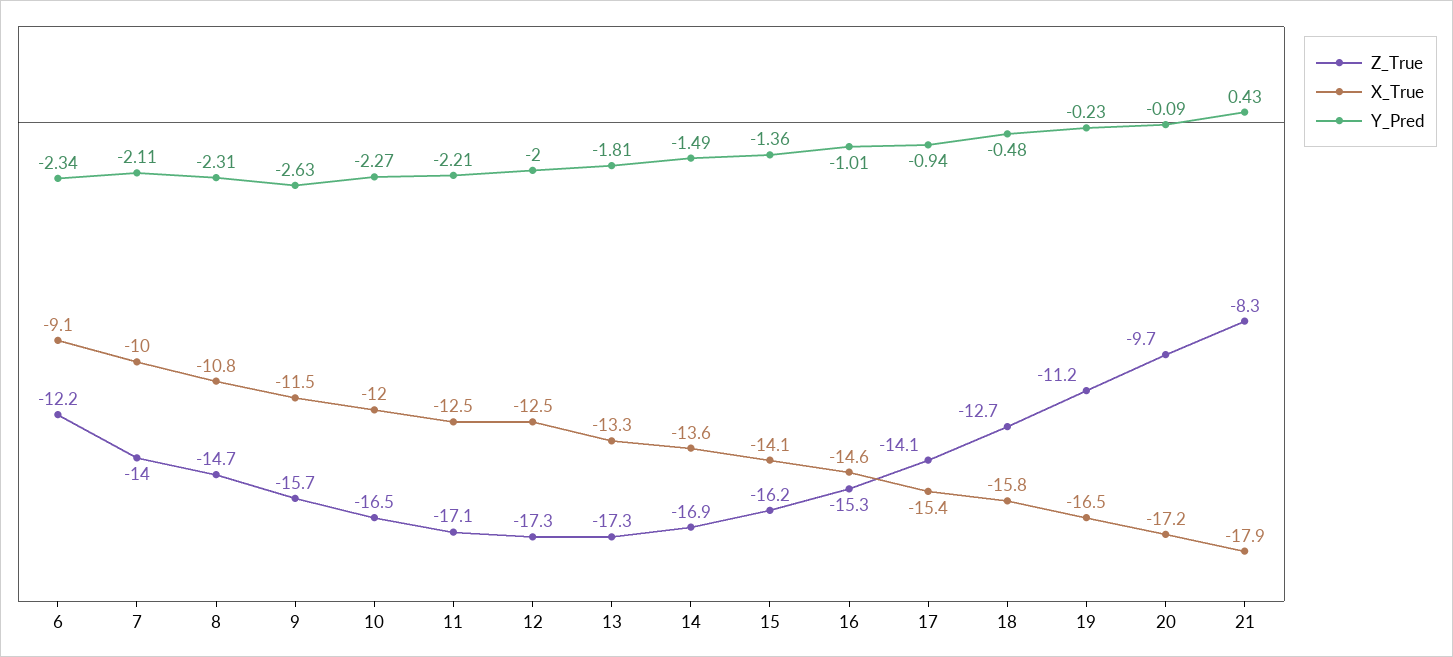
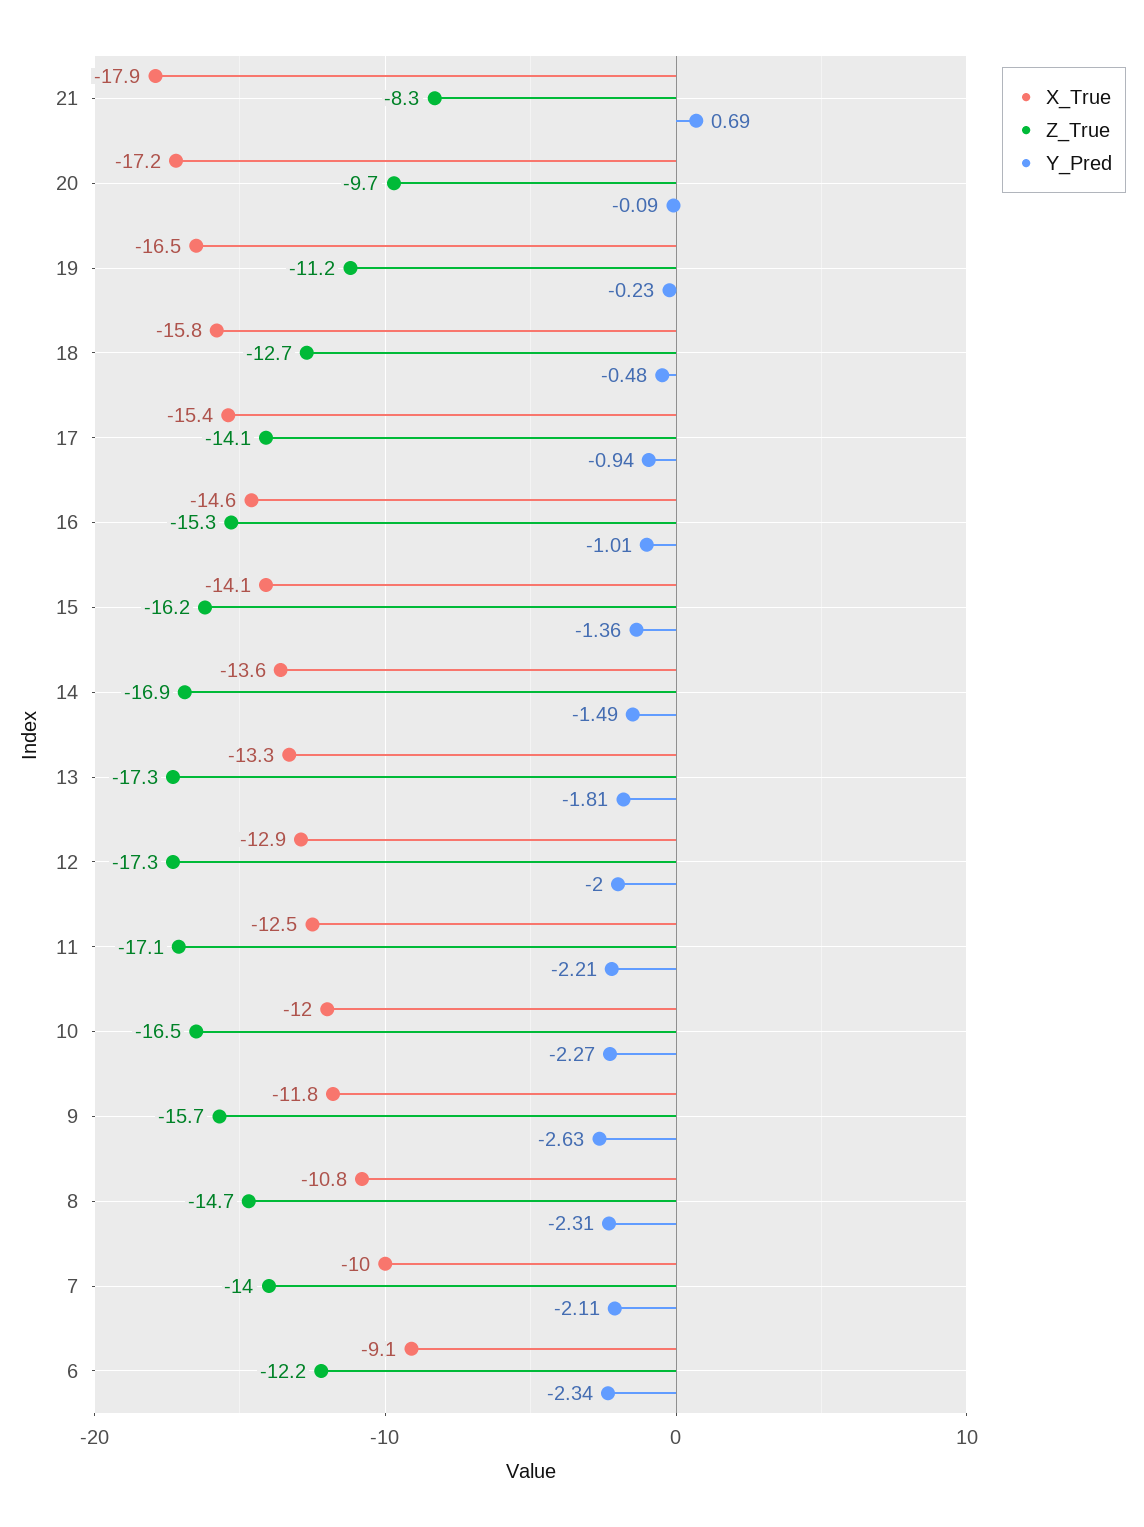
X_True, 9: -11.5 -> -11.8
X_True, 12: -12.5 -> -12.9
Y_Pred, 21: 0.43 -> 0.69

